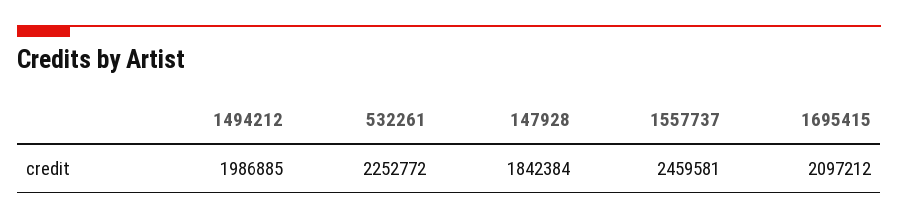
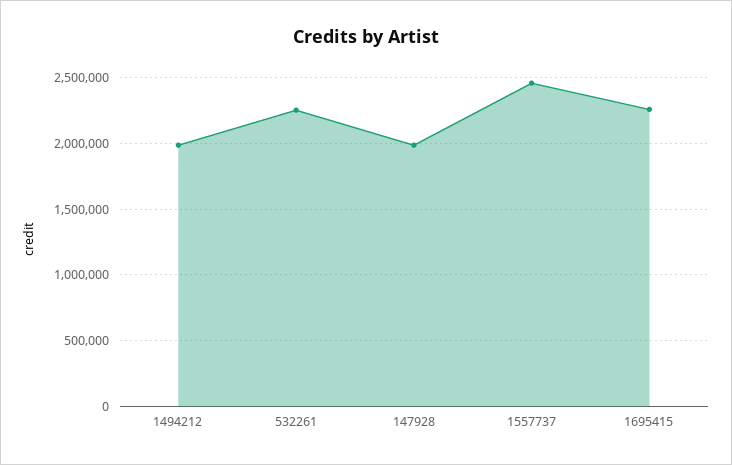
147928: 1842384 -> 2000000
1695415: 2097212 -> 2250000

